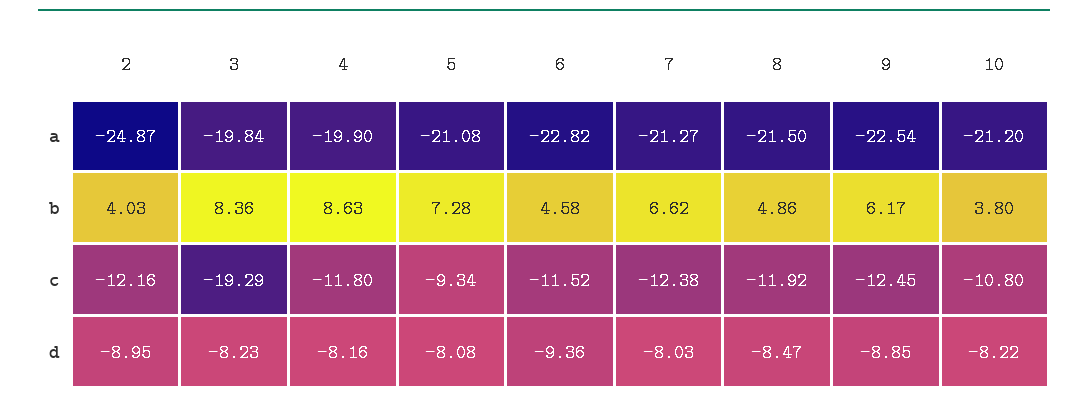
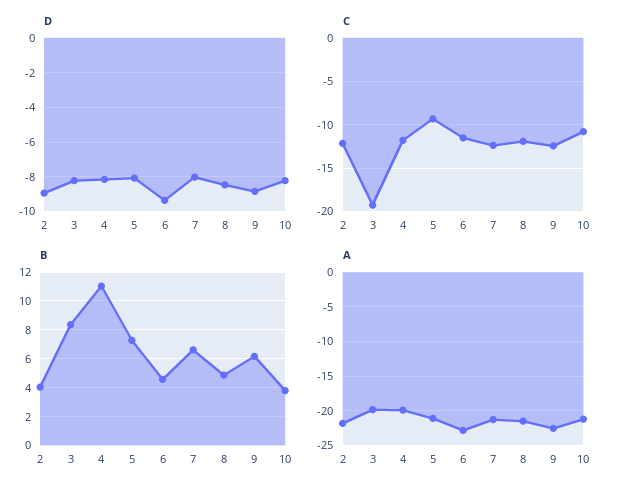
a, 2: -24.87 -> -22
b, 4: 8.63 -> 11

